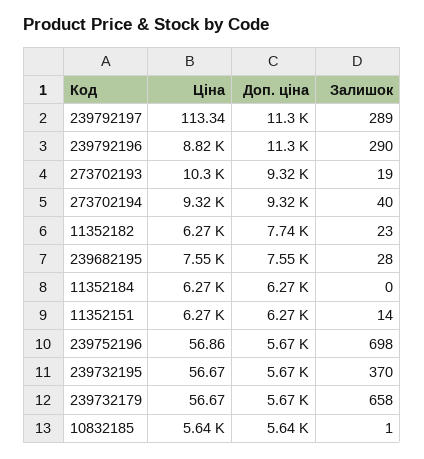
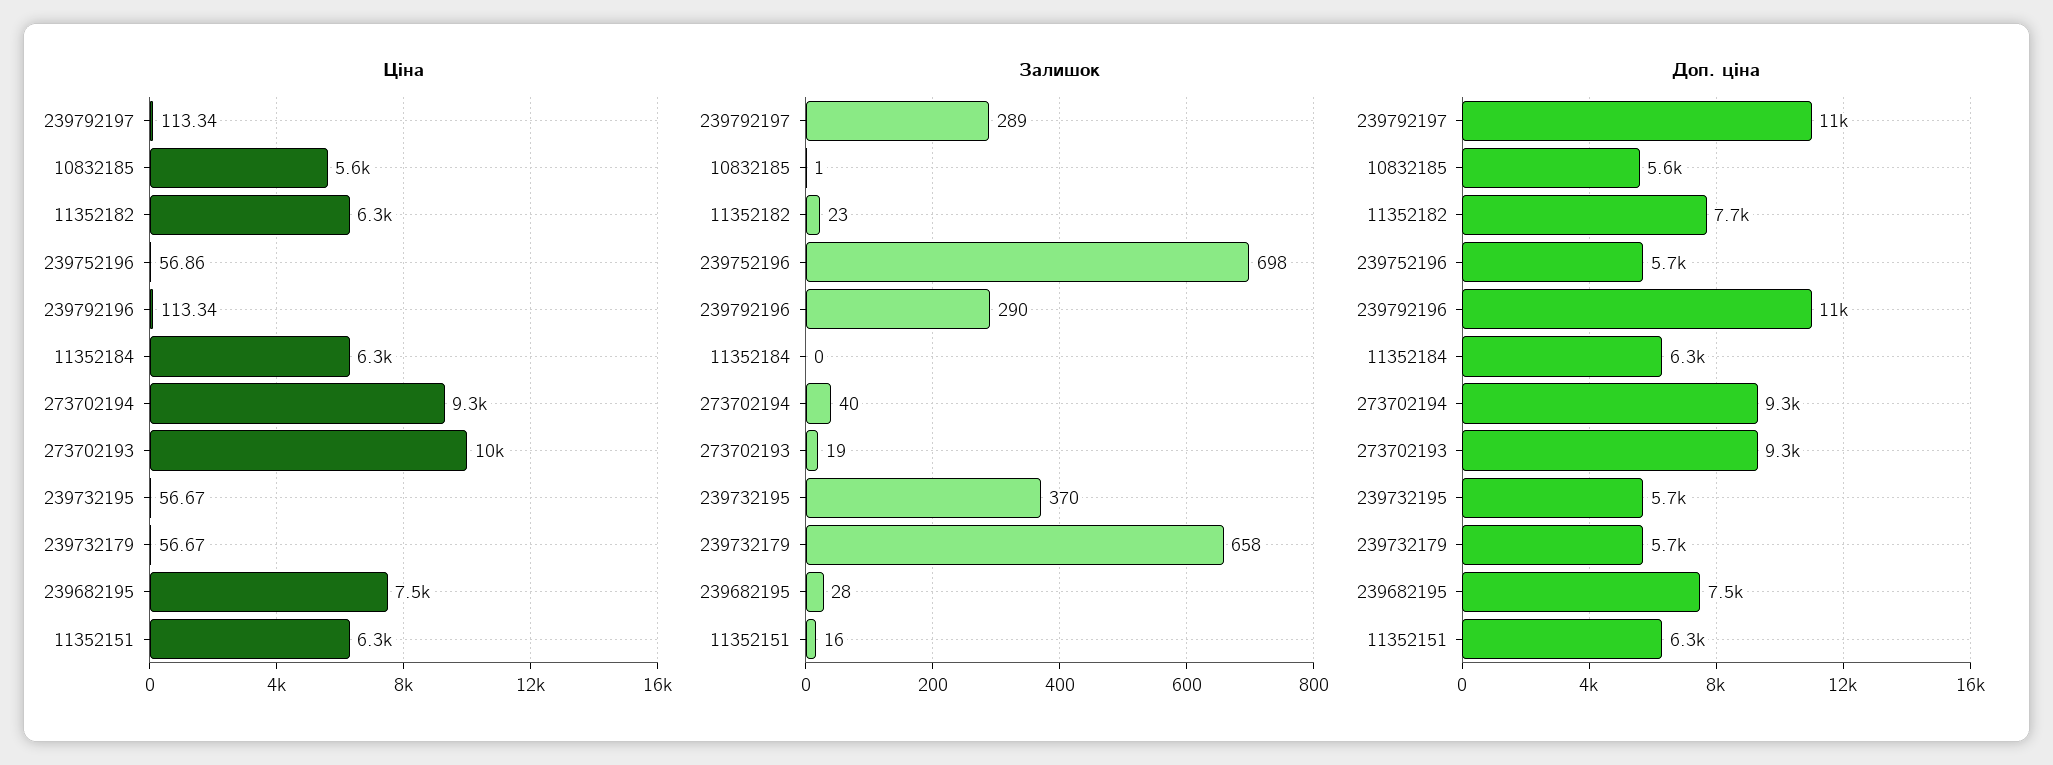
Ціна, 239792196: 8820 -> 113.34
Залишок, 11352151: 14 -> 16

